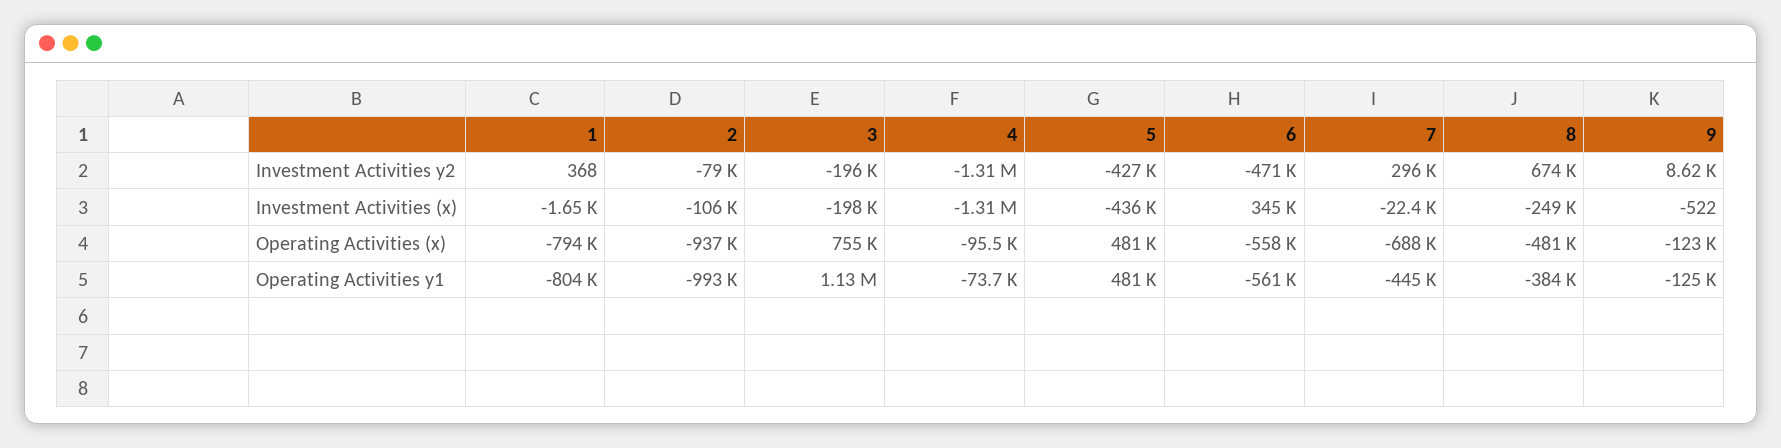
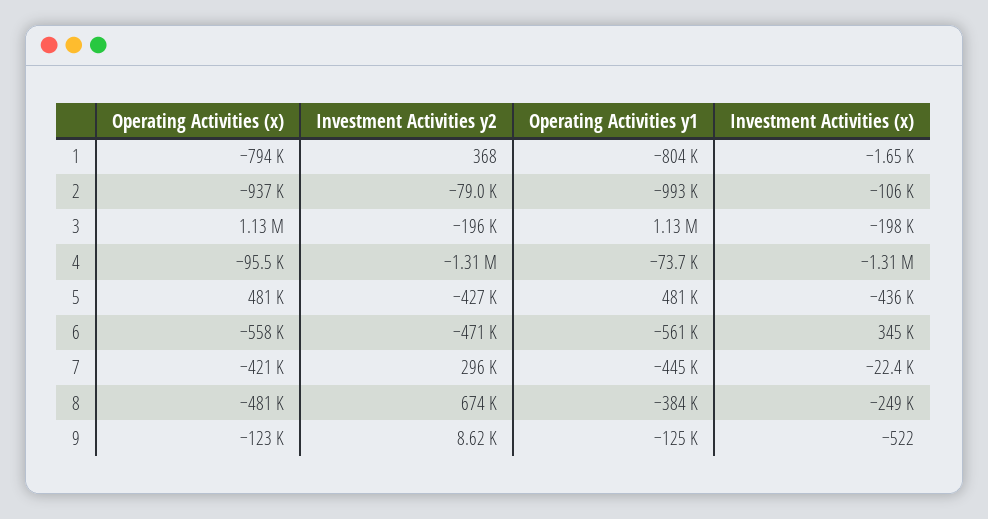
3, Operating Activities (x): 755000 -> 1130000
7, Operating Activities (x): -688000 -> -421000

